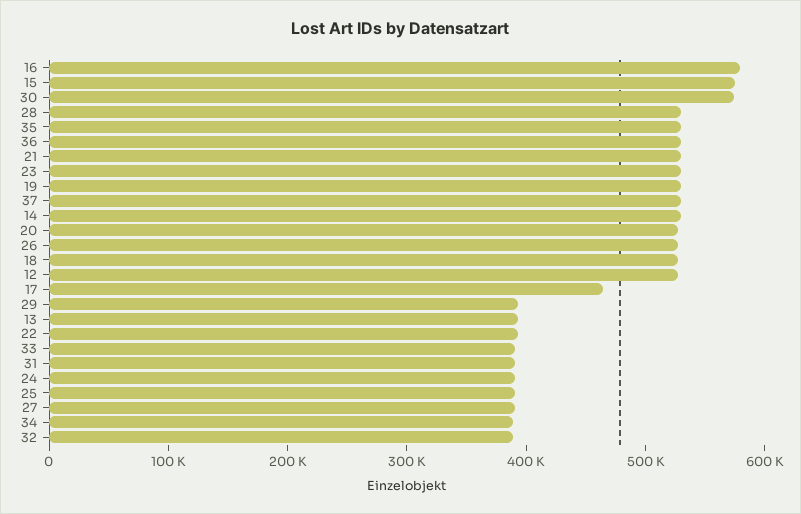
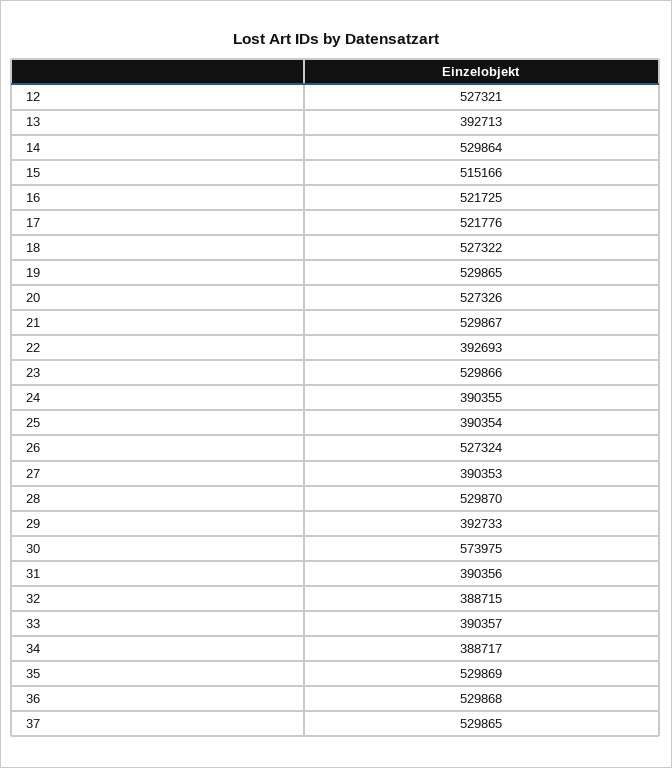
16: 580000 -> 521725
15: 580000 -> 515166
17: 460000 -> 521776

